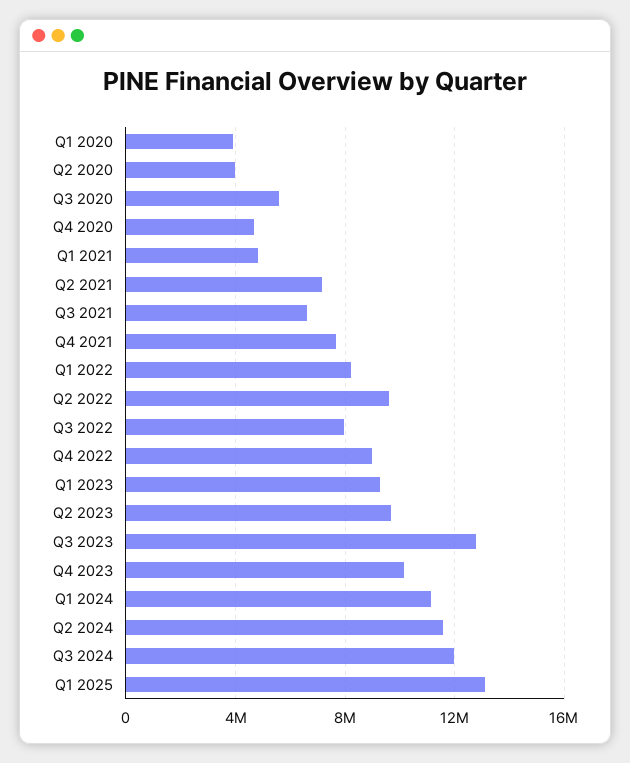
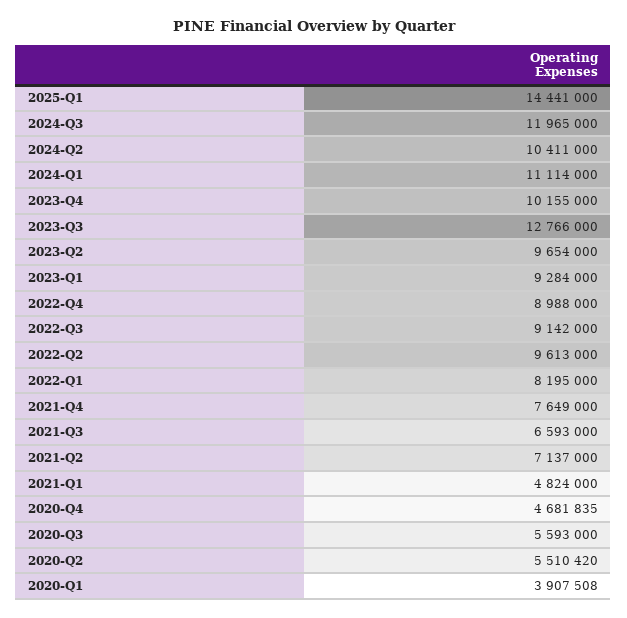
Q2 2020: 4000000 -> 5510420
Q3 2022: 8000000 -> 9142000
Q2 2024: 11500000 -> 10411000
Q1 2025: 13000000 -> 14441000

